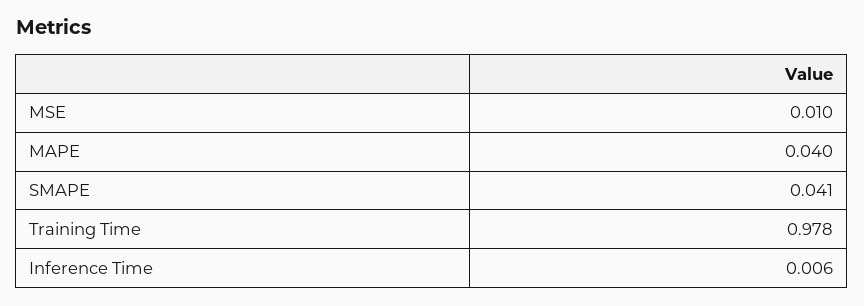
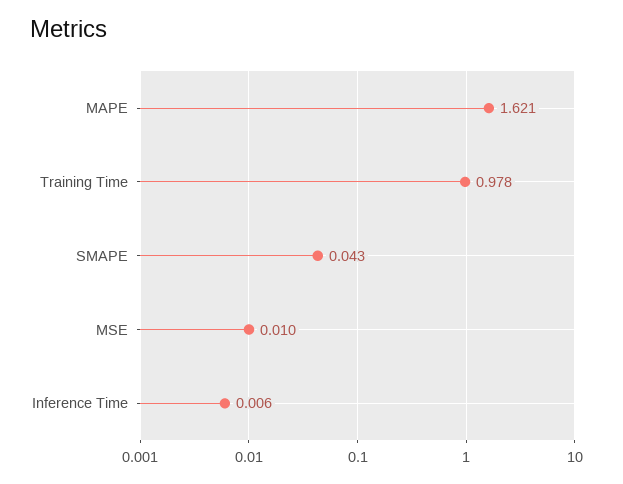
MAPE: 0.04 -> 1.621
SMAPE: 0.041 -> 0.043

